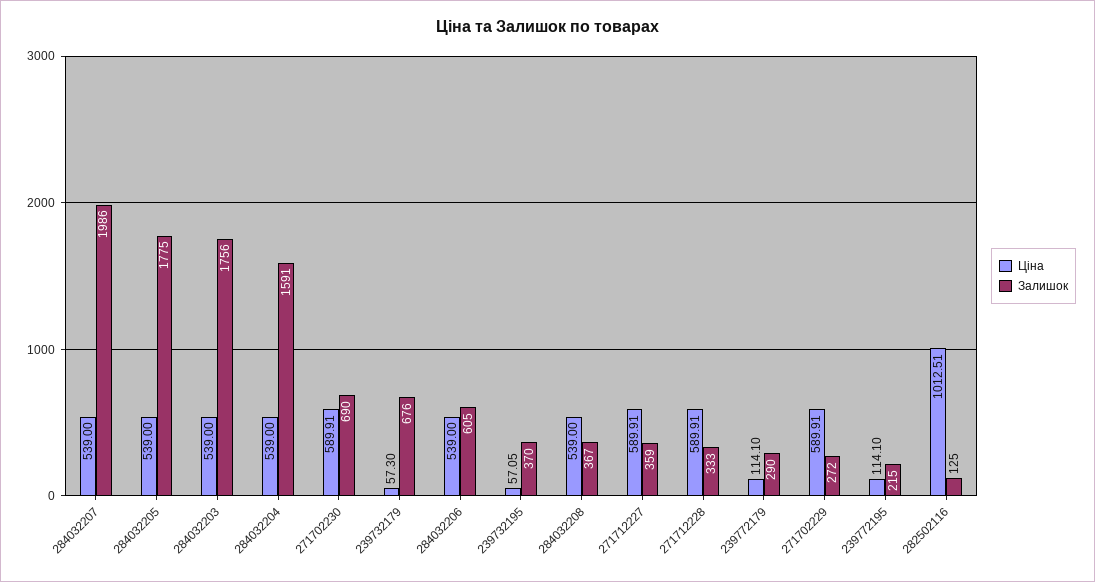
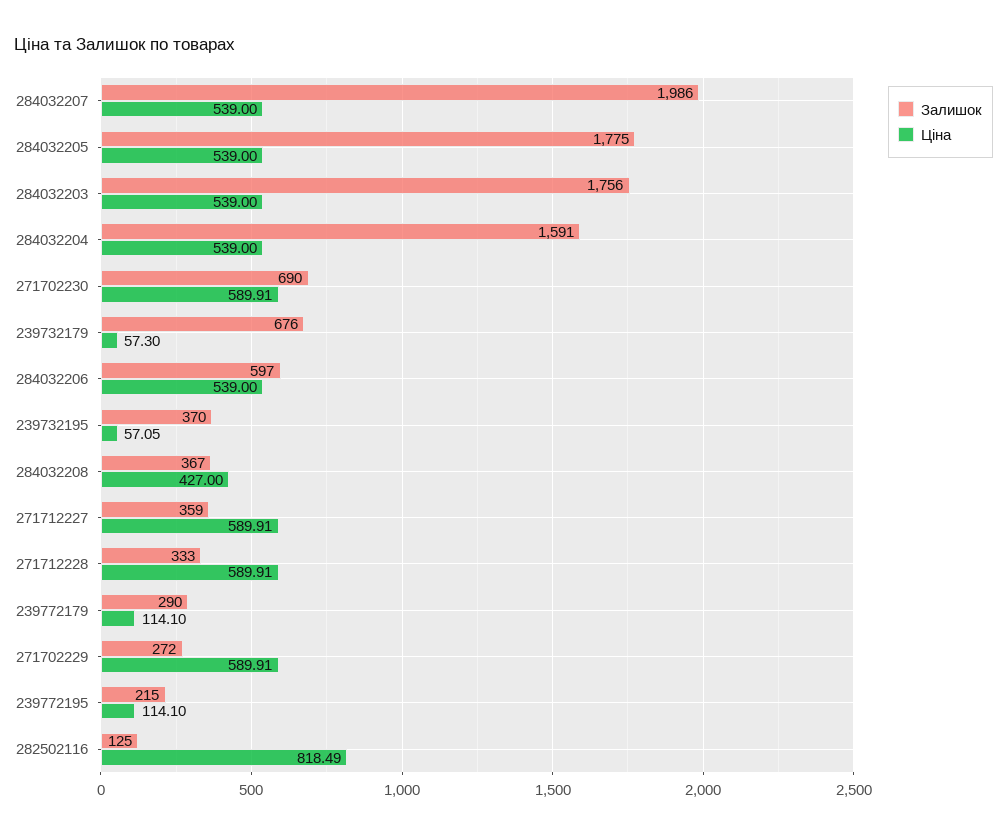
Залишок, 284032206: 605 -> 597
Ціна, 284032208: 539 -> 427
Ціна, 282502116: 1012.51 -> 818.49

